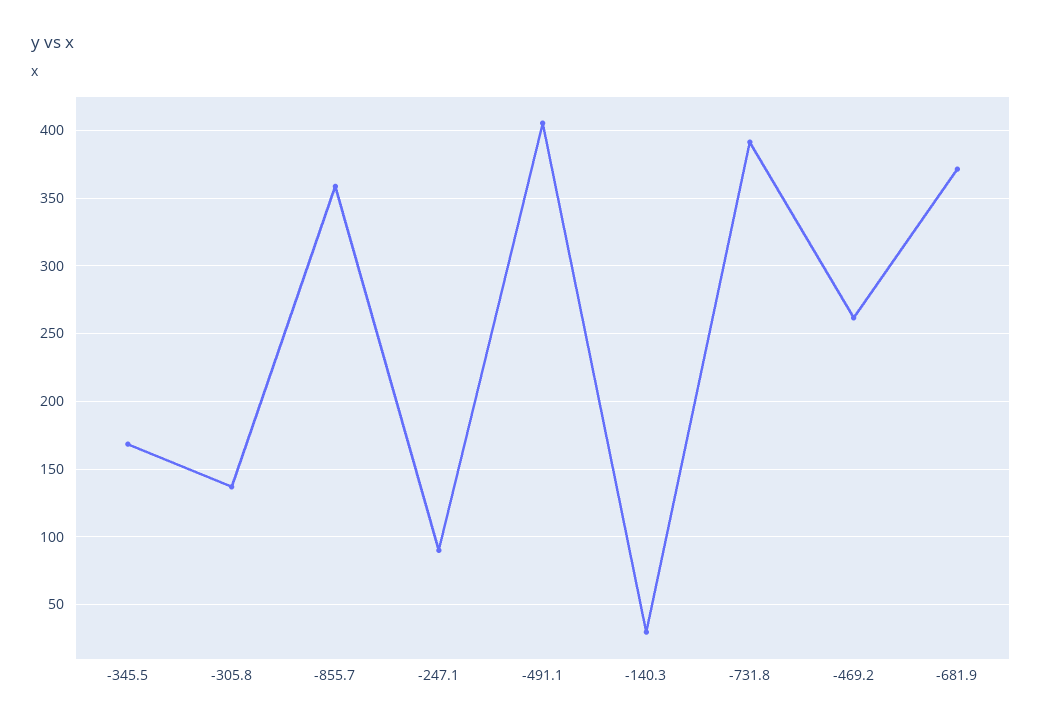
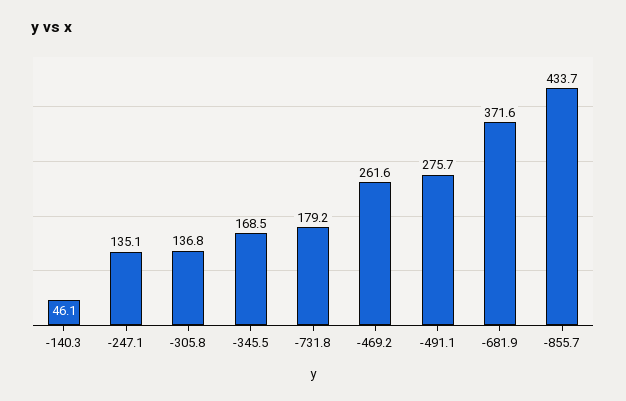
-855.7: 360 -> 433.7
-247.1: 90 -> 135.1
-491.1: 405 -> 275.7
-140.3: 30 -> 46.1
-731.8: 390 -> 179.2

